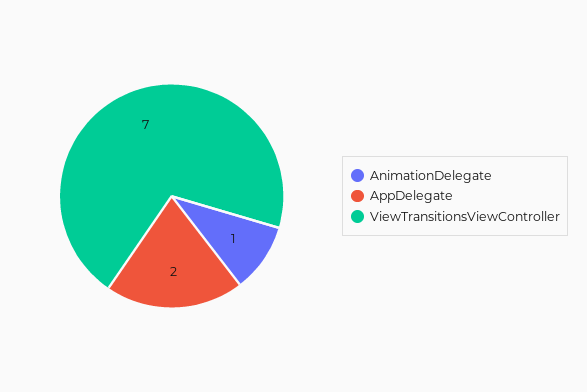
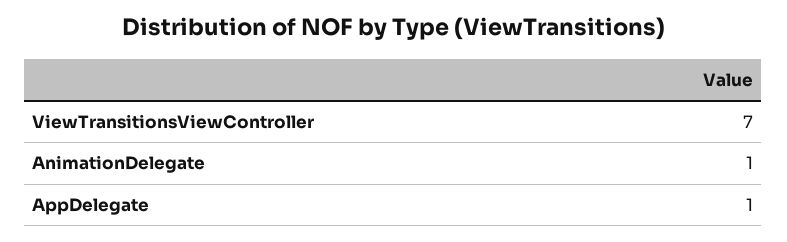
AppDelegate: 2 -> 1

